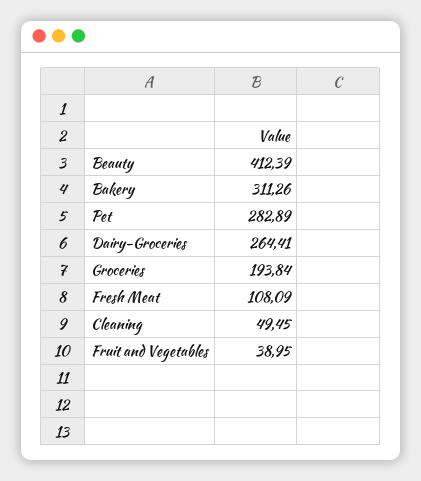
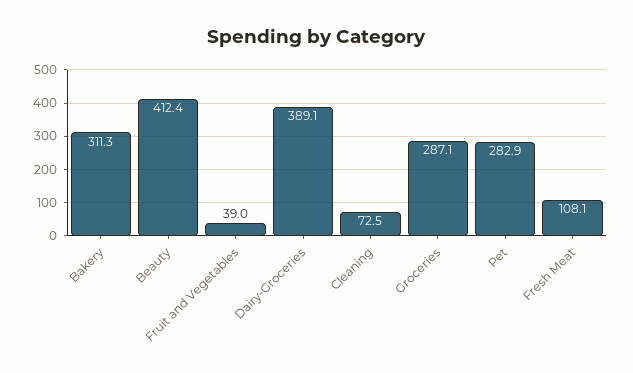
Dairy-Groceries: 264.41 -> 389.1
Groceries: 193.84 -> 287.1
Cleaning: 49.45 -> 72.5

